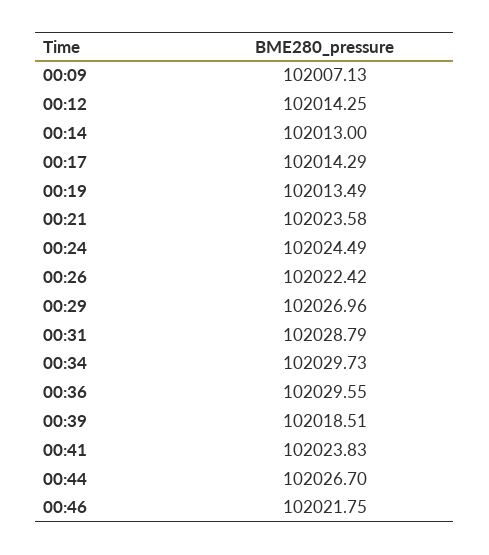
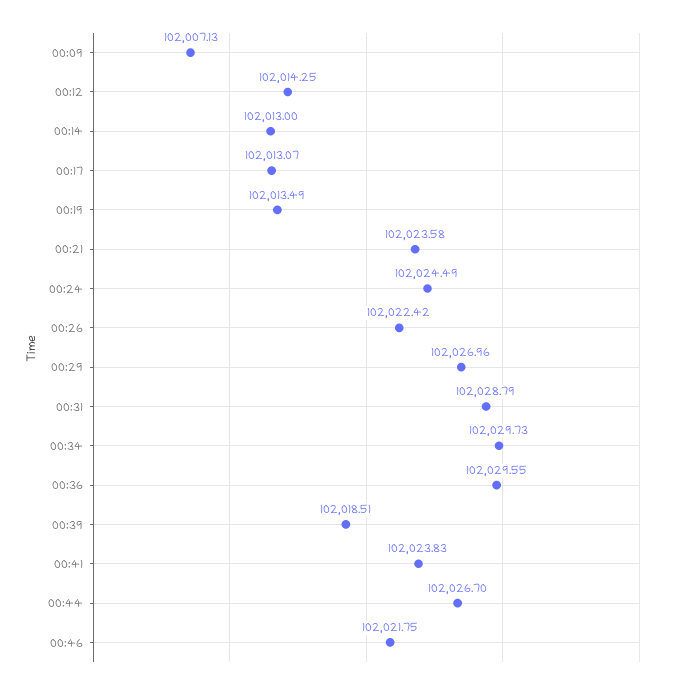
00:17: 102014.29 -> 102013.07

